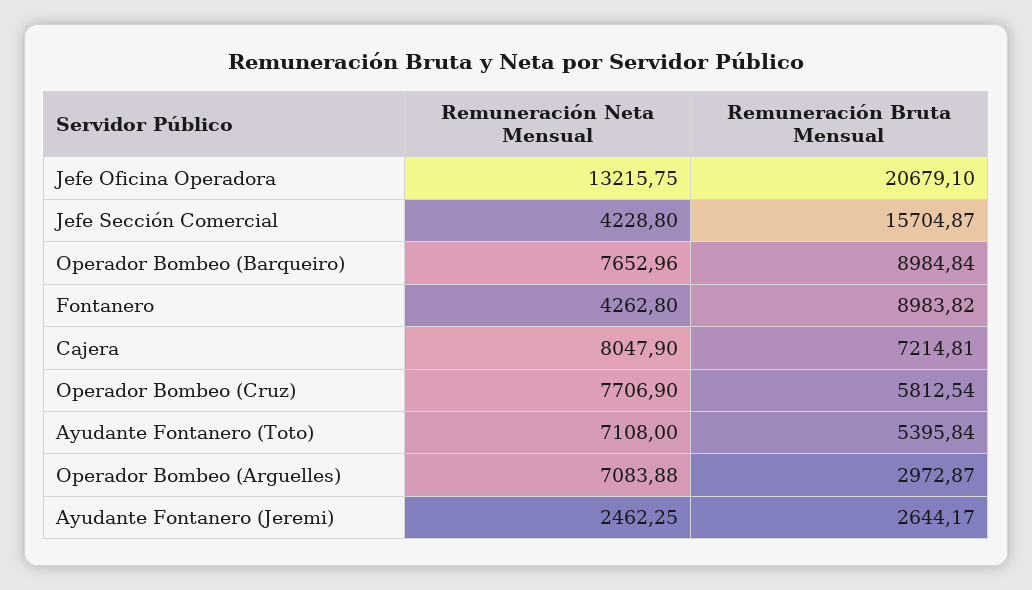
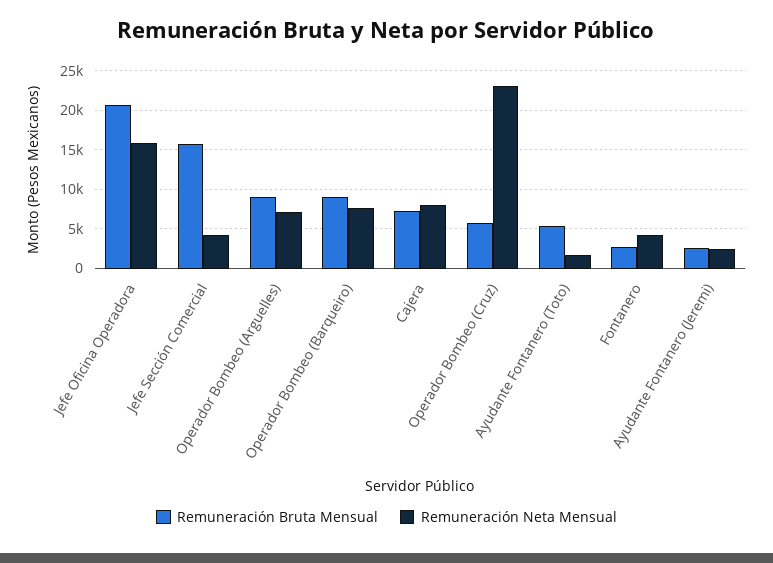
Remuneración Neta Mensual, Jefe Oficina Operadora: 13215.75 -> 16000
Remuneración Bruta Mensual, Fontanero: 8983.82 -> 3000
Remuneración Neta Mensual, Operador Bombeo (Cruz): 7706.9 -> 23000
Remuneración Neta Mensual, Ayudante Fontanero (Toto): 7108 -> 2000
Remuneración Bruta Mensual, Operador Bombeo (Arguelles): 2972.87 -> 9000

